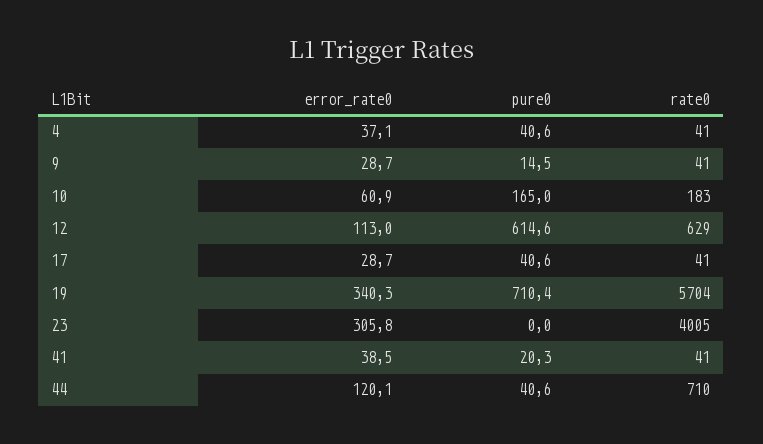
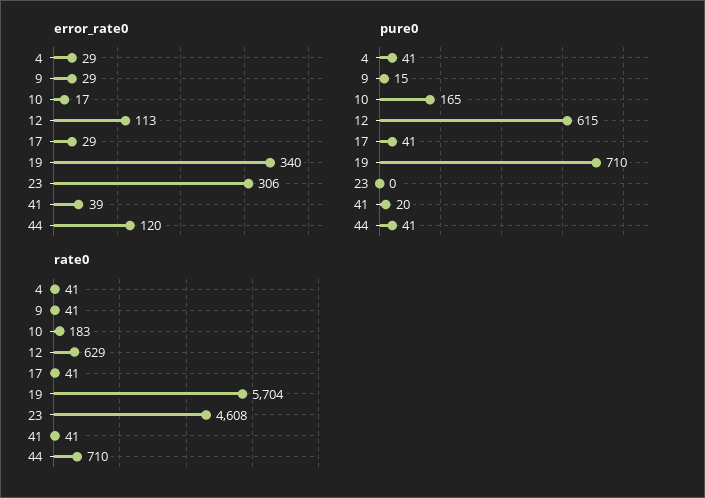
error_rate0, 4: 37.1 -> 29
error_rate0, 10: 60.9 -> 17
rate0, 23: 4005 -> 4608

